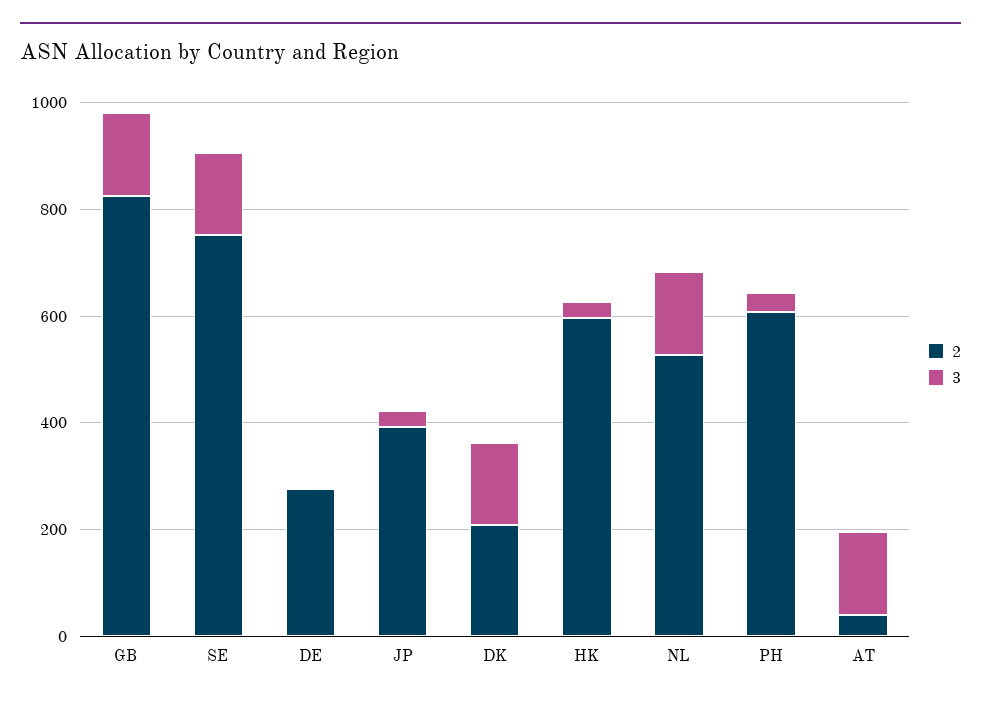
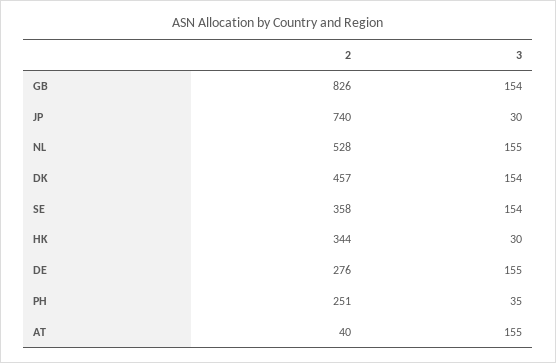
2, SE: 750 -> 358
3, DE: 0 -> 155
2, JP: 400 -> 740
2, DK: 200 -> 457
2, HK: 600 -> 344
2, PH: 600 -> 251

